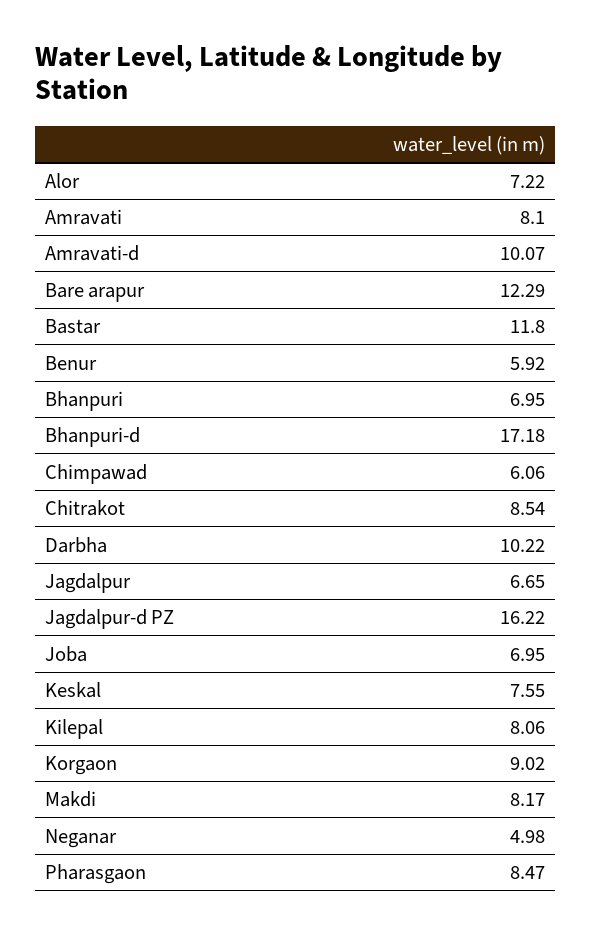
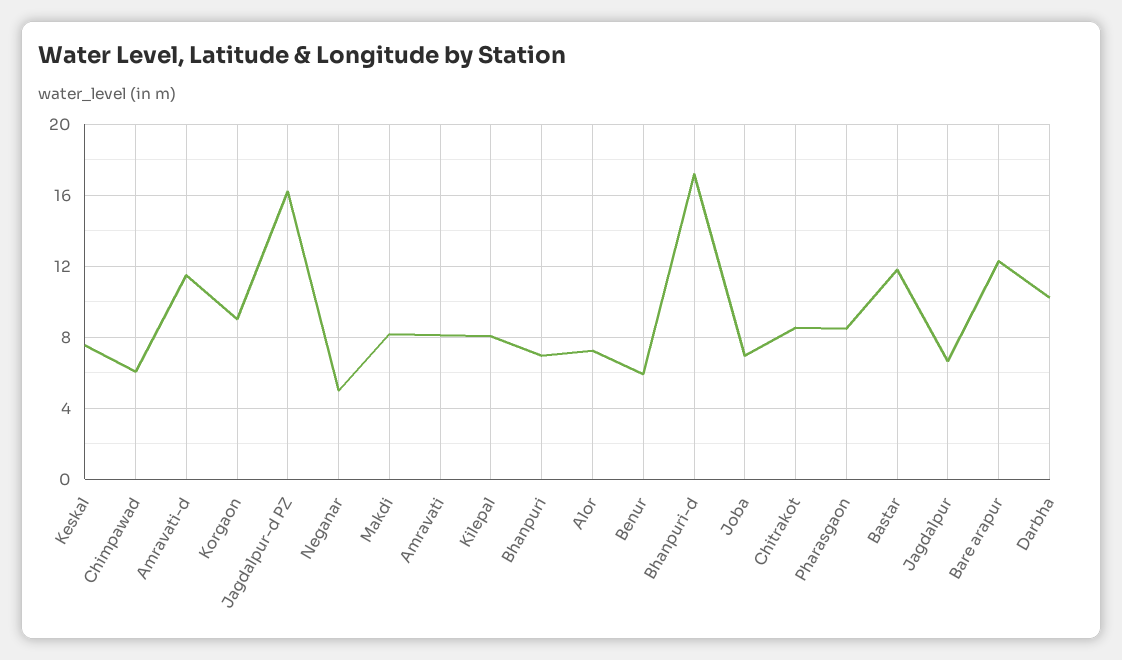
Amravati-d: 10.07 -> 11.5

